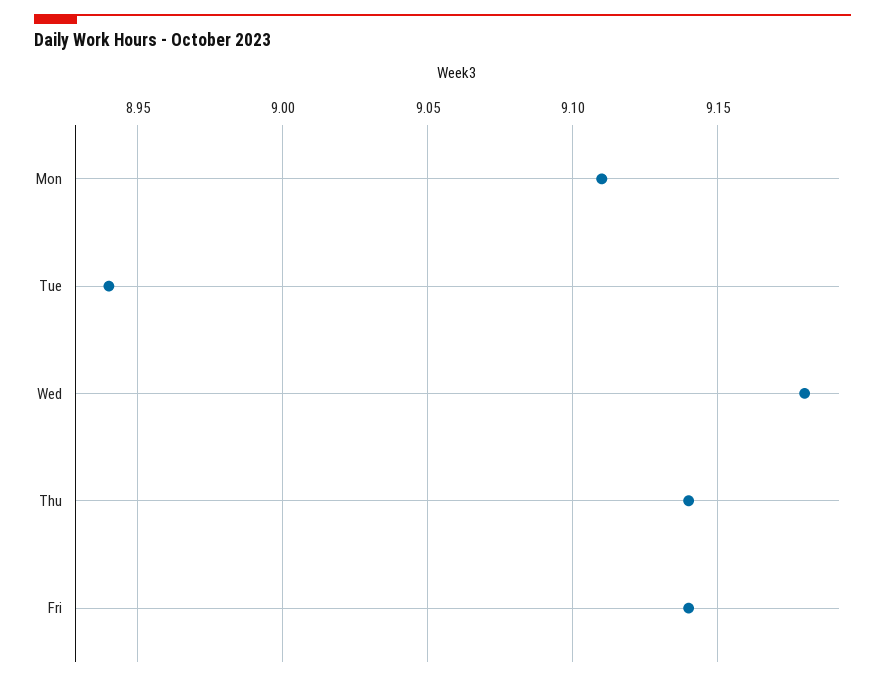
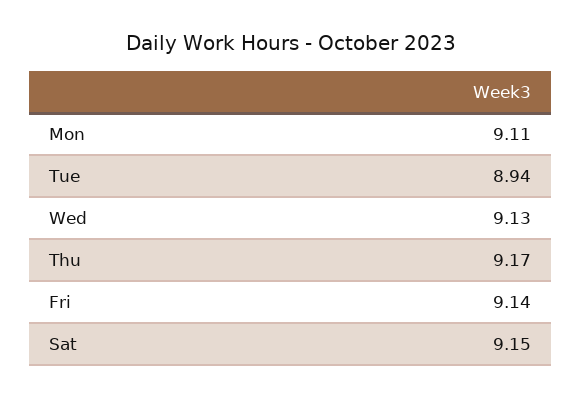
Wed: 9.18 -> 9.13
Thu: 9.14 -> 9.17
Sat: none -> 9.15

